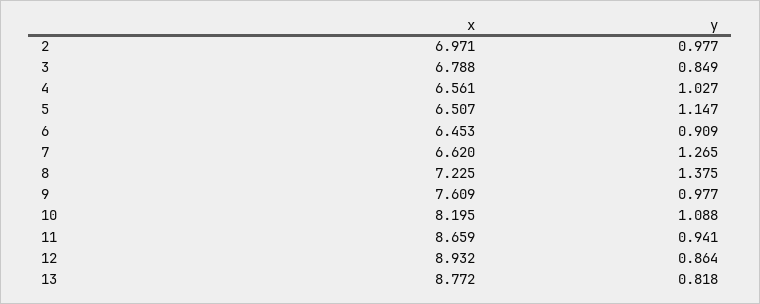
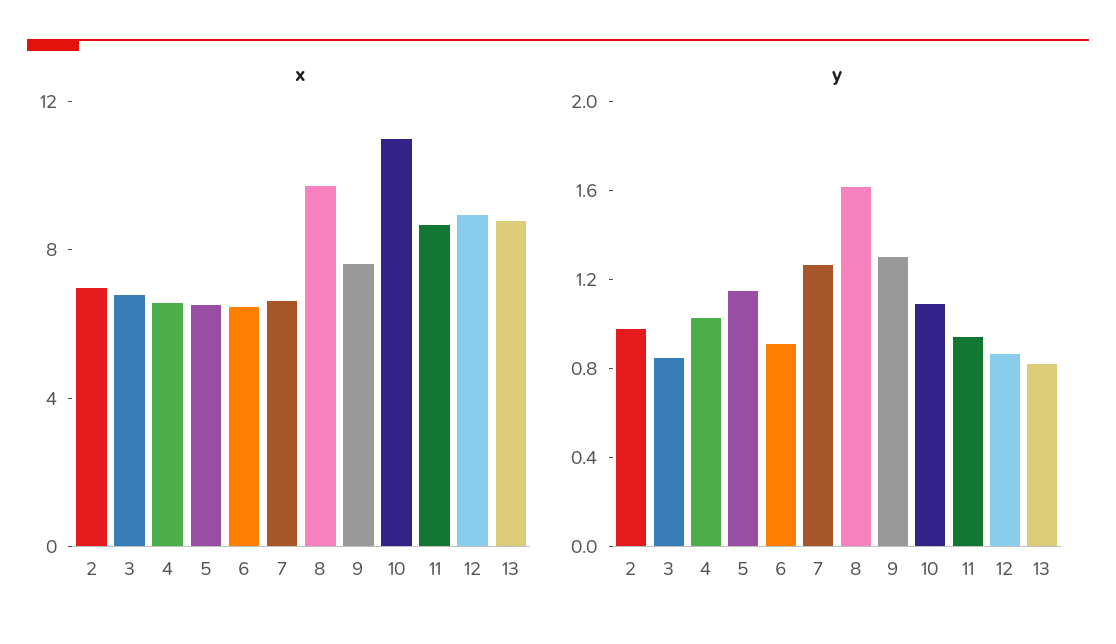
x, 8: 7.225 -> 10
y, 8: 1.375 -> 1.6
y, 9: 0.977 -> 1.3
x, 10: 8.195 -> 11

